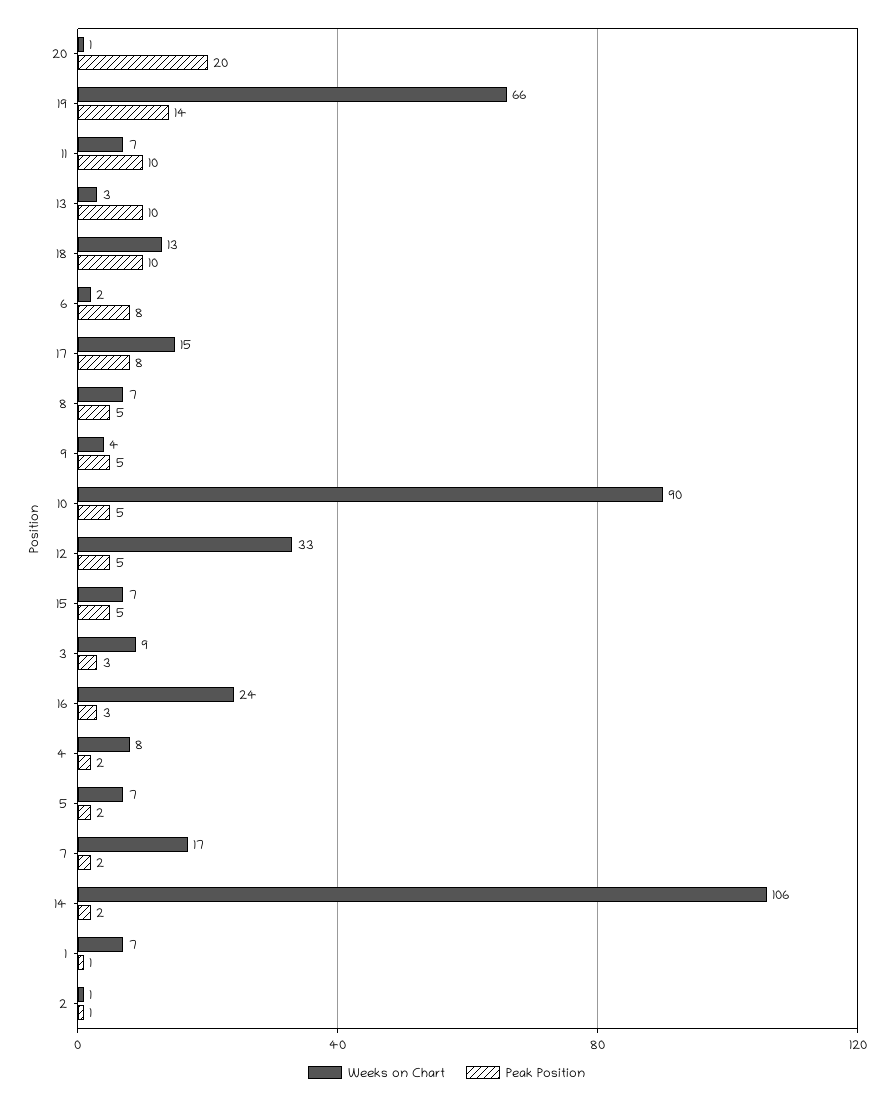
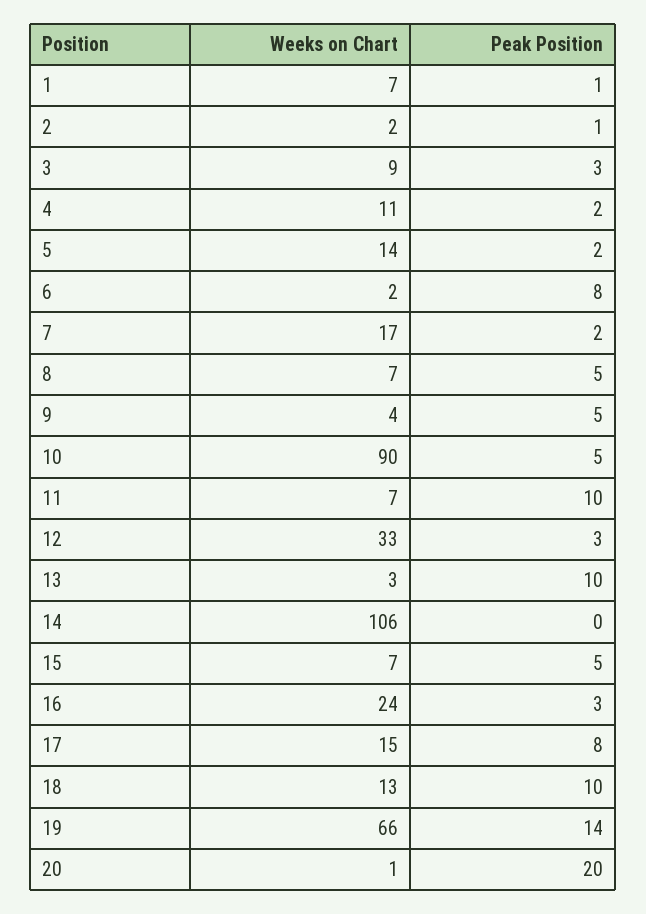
Peak Position, 12: 5 -> 3
Weeks on Chart, 4: 8 -> 11
Weeks on Chart, 5: 7 -> 14
Peak Position, 14: 2 -> 0
Weeks on Chart, 2: 1 -> 2

